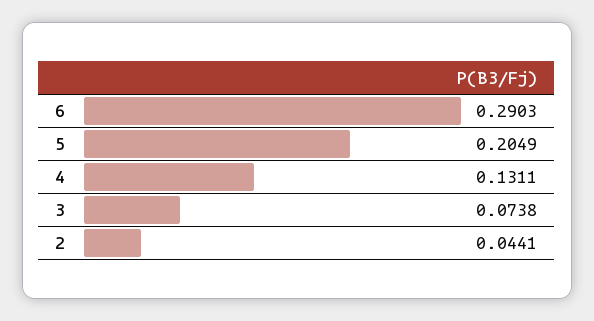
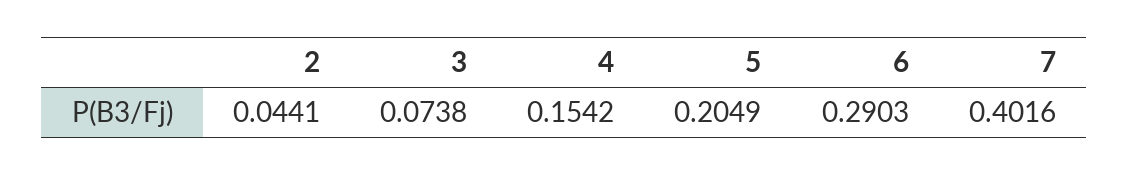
4: 0.1311 -> 0.1542
7: none -> 0.4016

